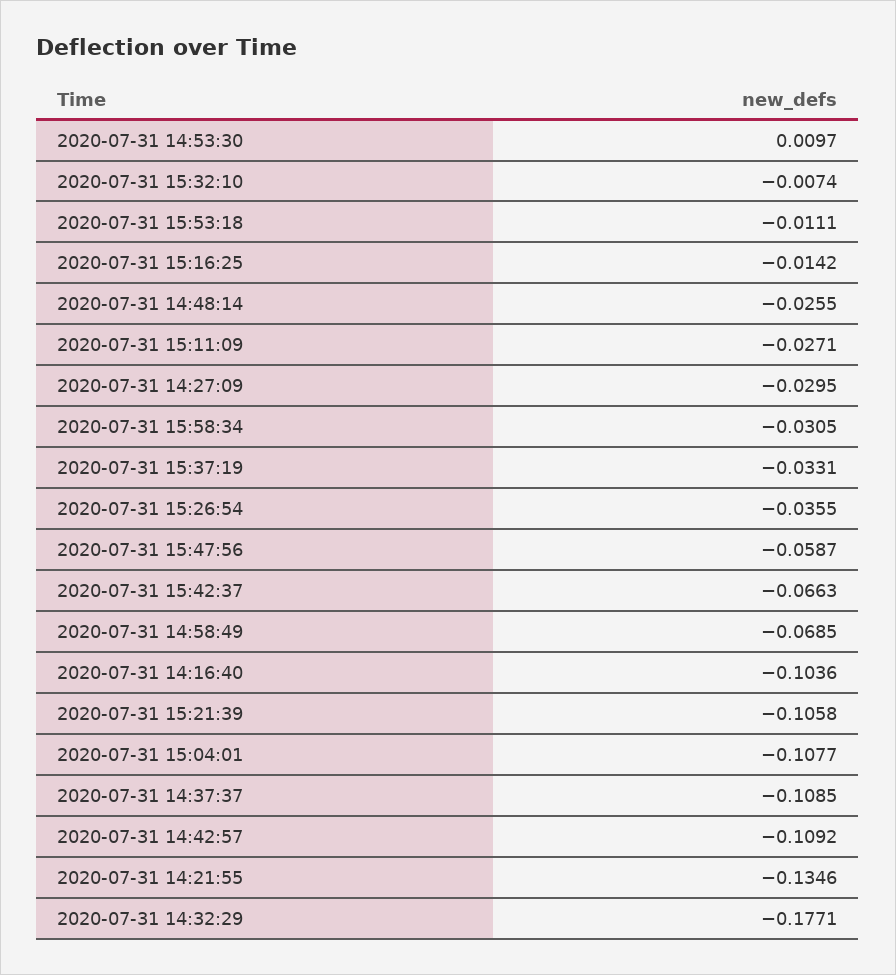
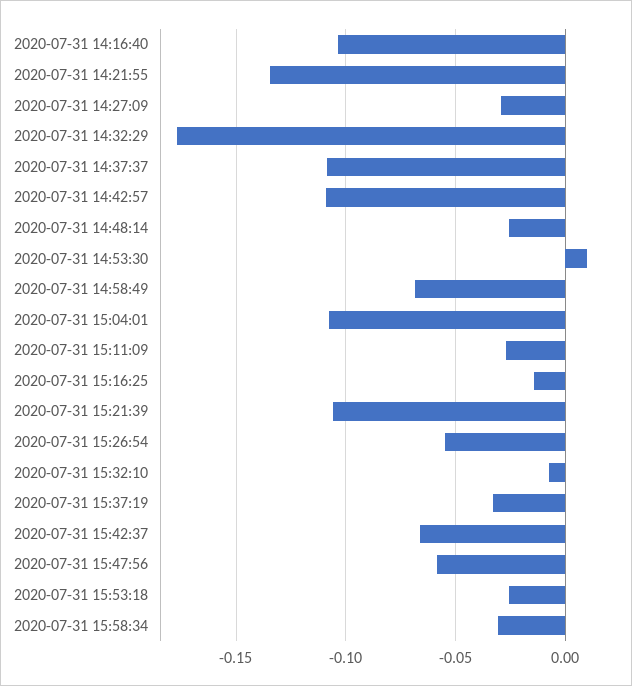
2020-07-31 15:53:18: -0.0111 -> -0.025
2020-07-31 15:26:54: -0.0355 -> -0.055

